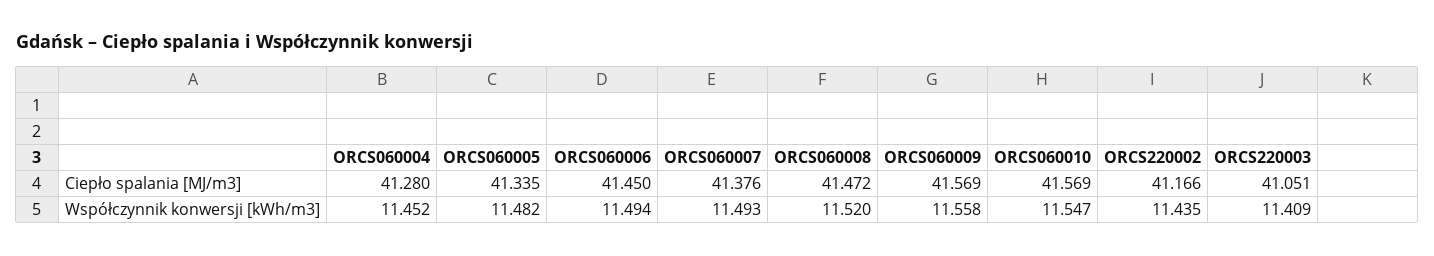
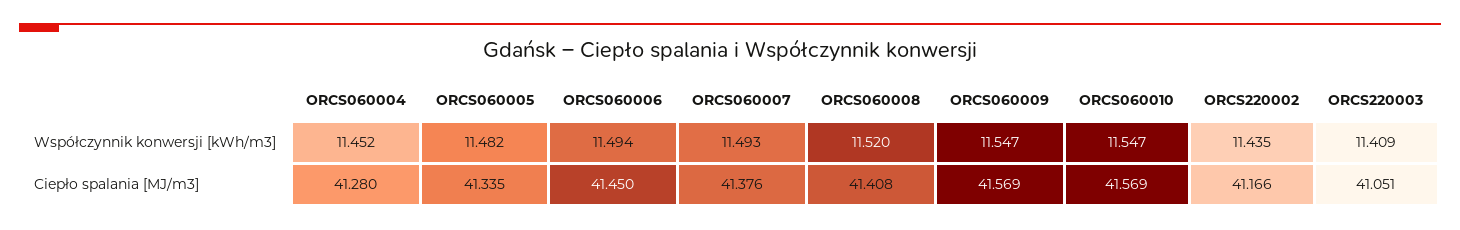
ORCS060008, Ciepło spalania [MJ/m3]: 41.472 -> 41.408
ORCS060009, Współczynnik konwersji [kWh/m3]: 11.558 -> 11.547

